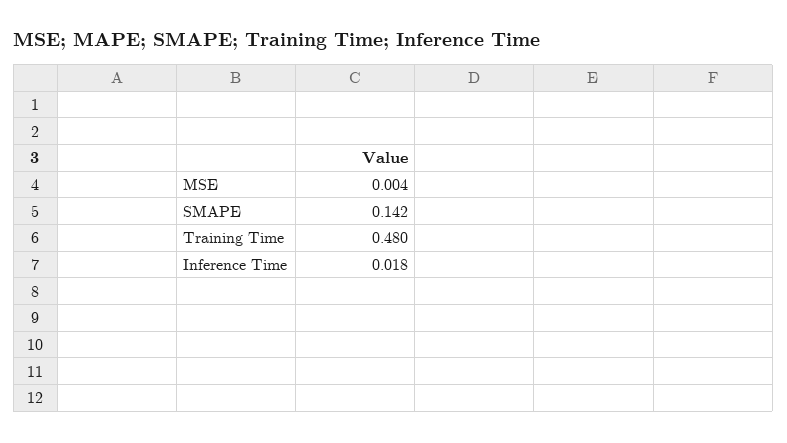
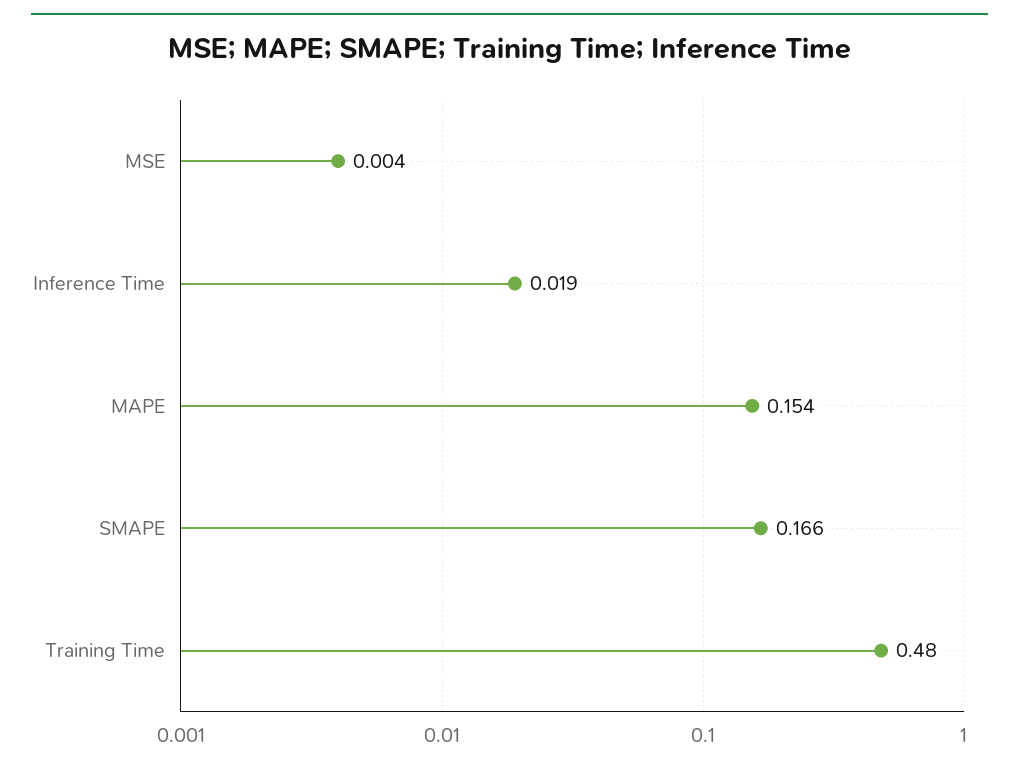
SMAPE: 0.142 -> 0.166
Inference Time: 0.018 -> 0.019
MAPE: none -> 0.154

